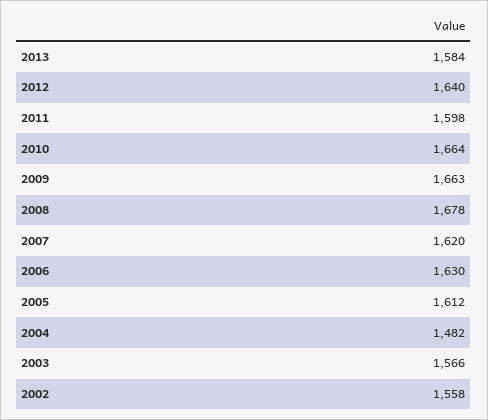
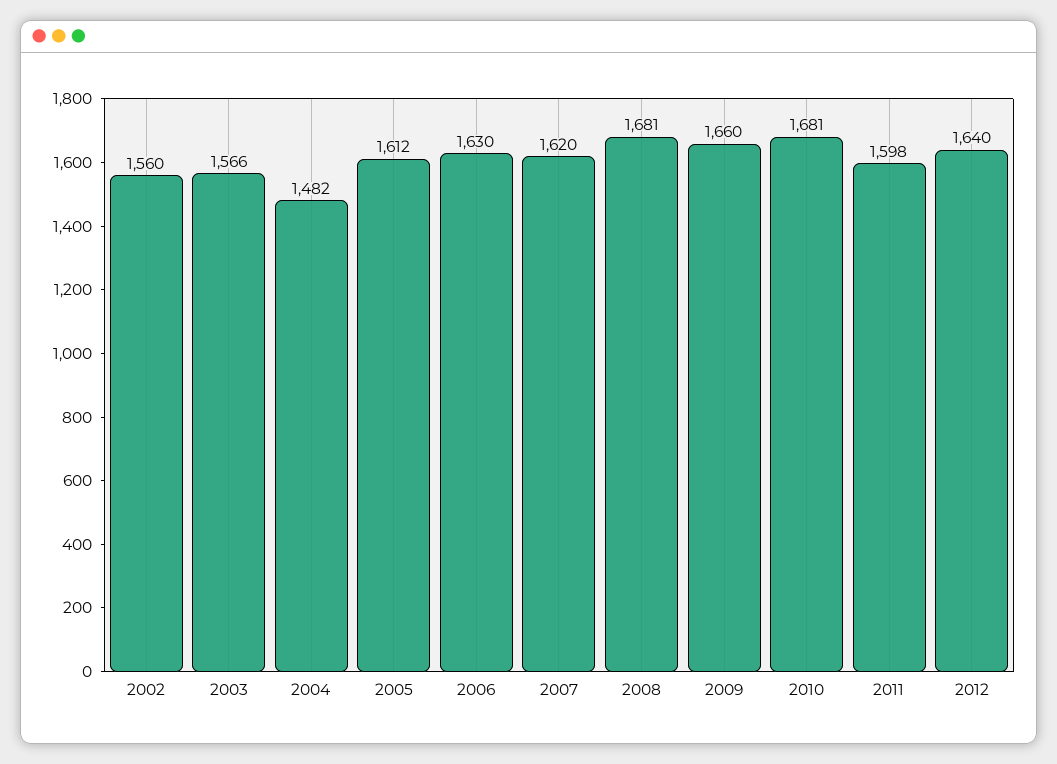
2013: 1584 -> none
2010: 1664 -> 1681
2009: 1663 -> 1660
2008: 1678 -> 1681
2002: 1558 -> 1560

